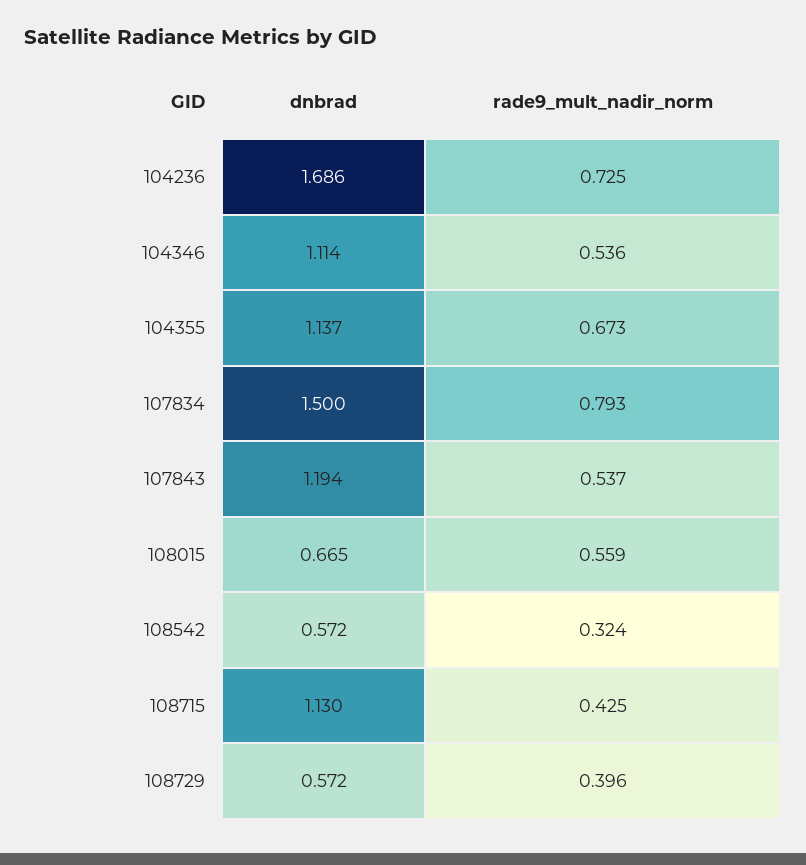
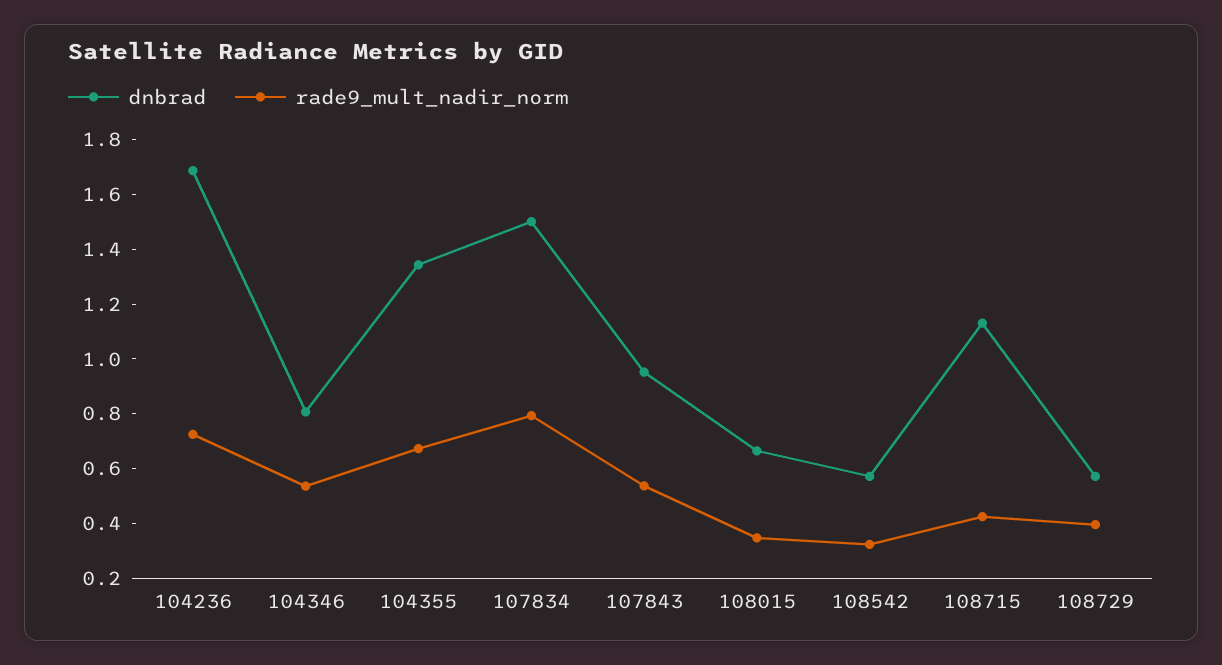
dnbrad, 104346: 1.114 -> 0.8
dnbrad, 104355: 1.137 -> 1.35
dnbrad, 107843: 1.194 -> 0.95
rade9_mult_nadir_norm, 108015: 0.559 -> 0.35

